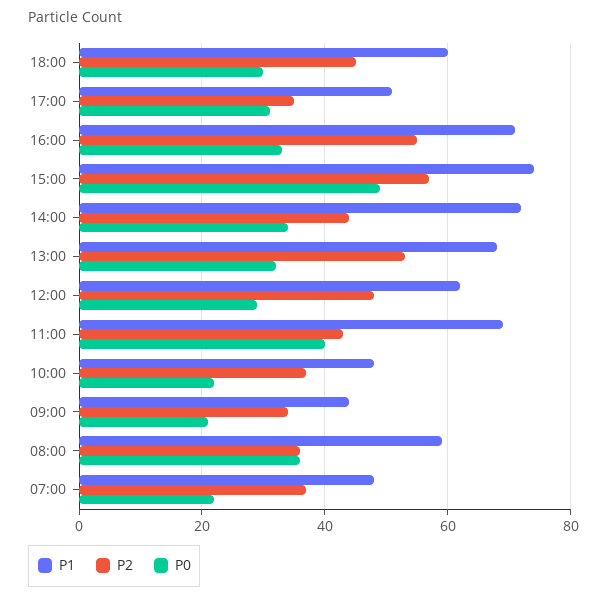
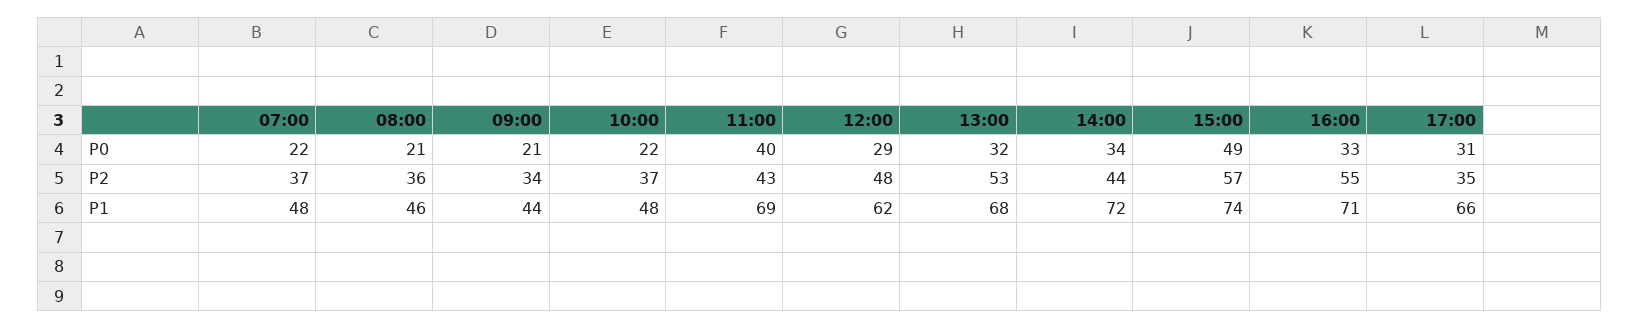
P1, 18:00: 60 -> none
P2, 18:00: 45 -> none
P0, 18:00: 30 -> none
P1, 17:00: 50 -> 66
P1, 08:00: 60 -> 46
P0, 08:00: 35 -> 21

